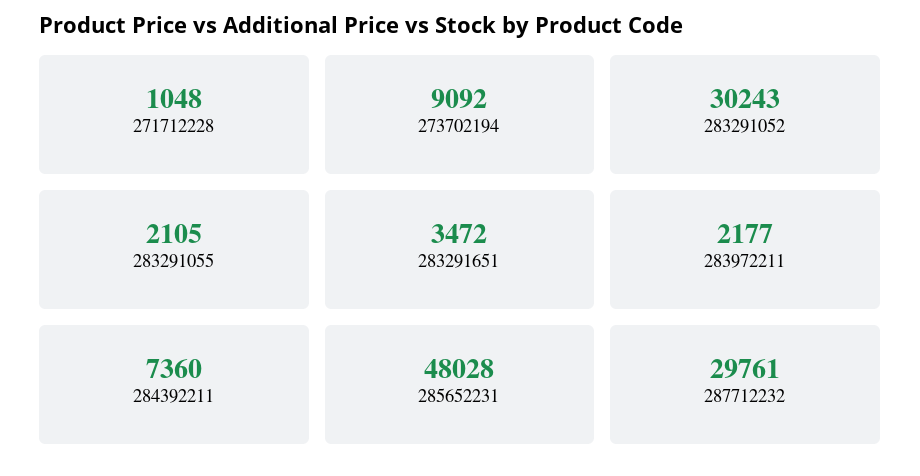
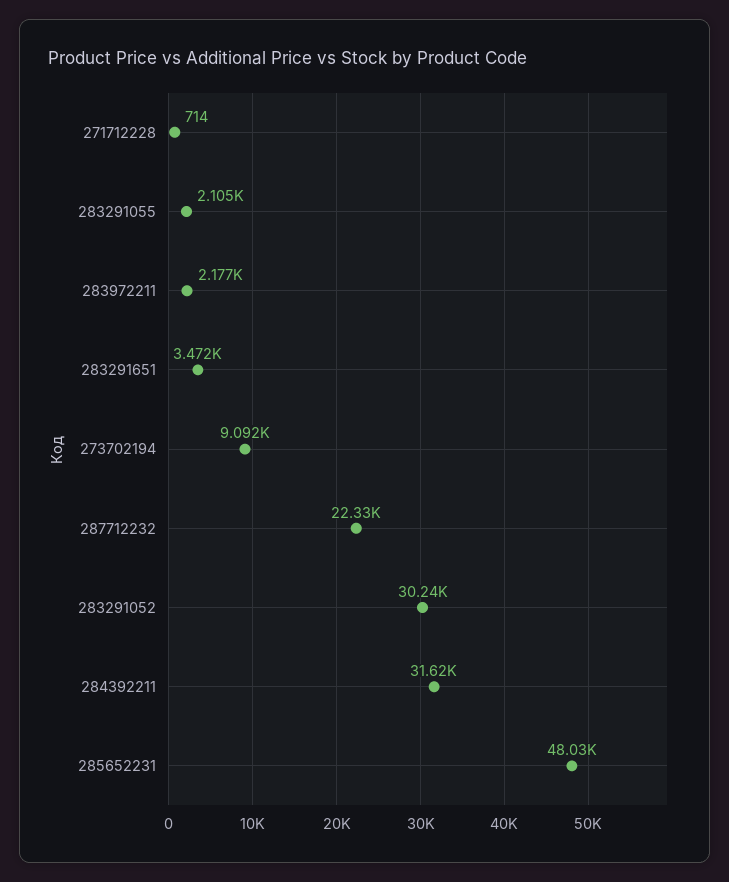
271712228: 1048 -> 714
284392211: 7360 -> 31620
287712232: 29761 -> 22330

